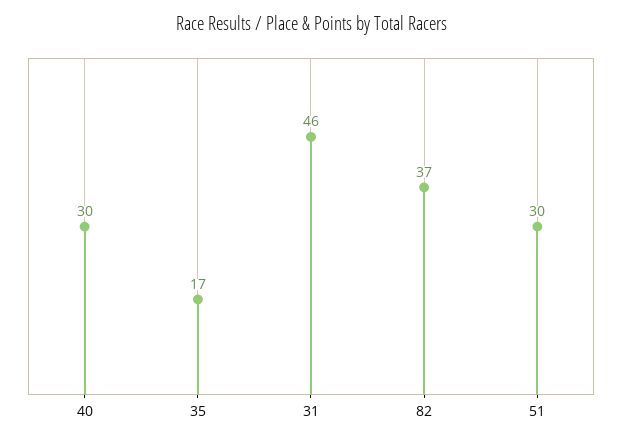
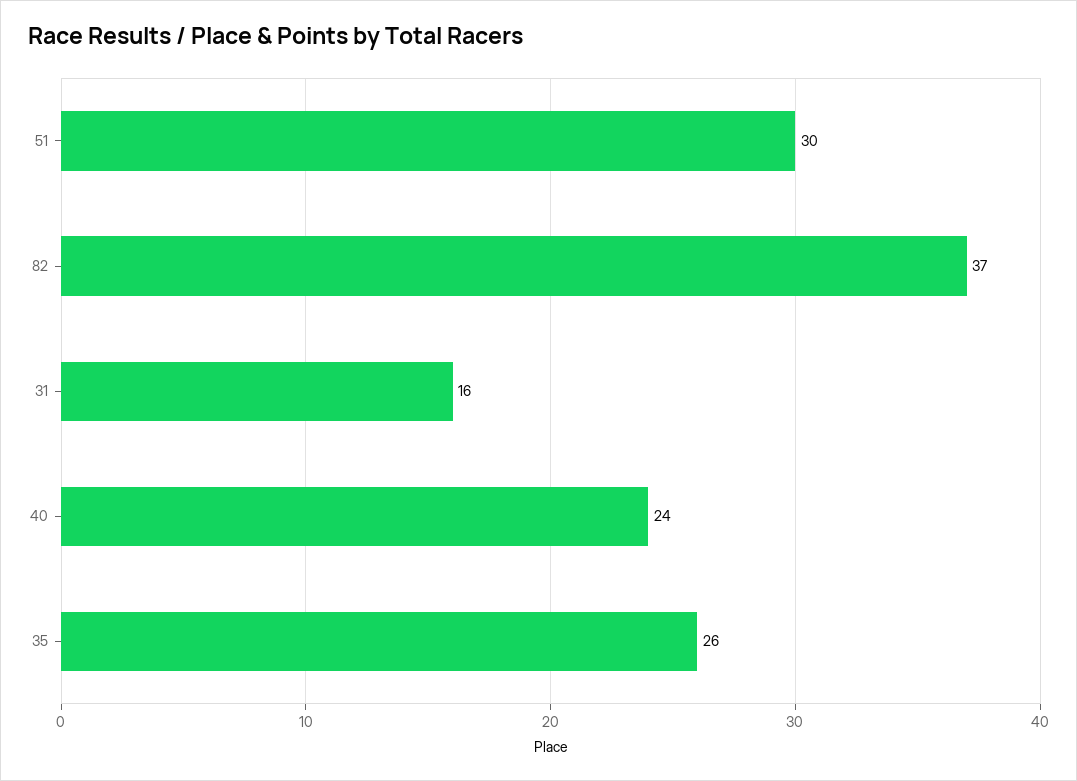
40: 30 -> 24
35: 17 -> 26
31: 46 -> 16

